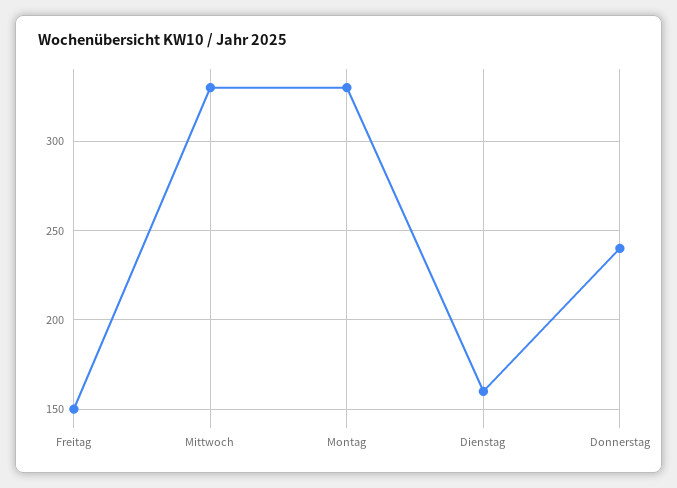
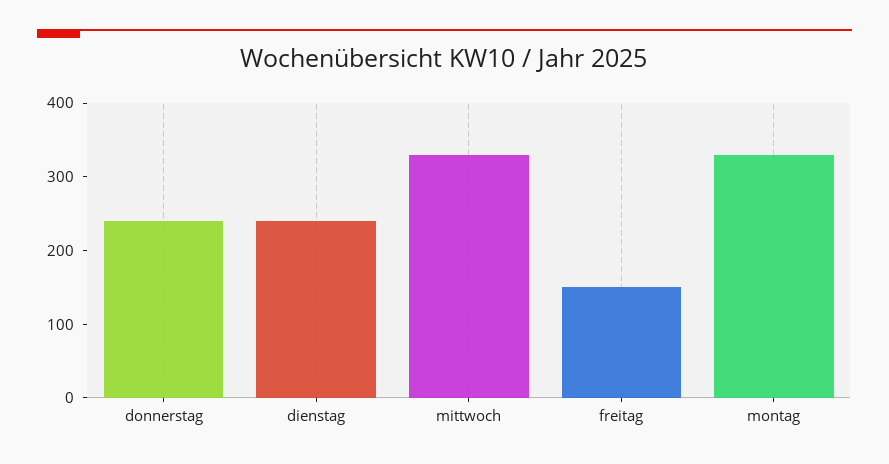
Dienstag: 160 -> 240

